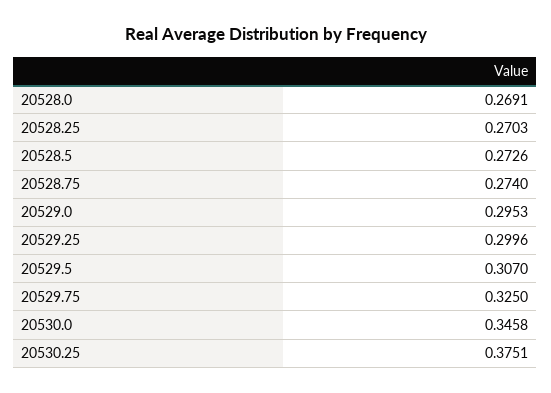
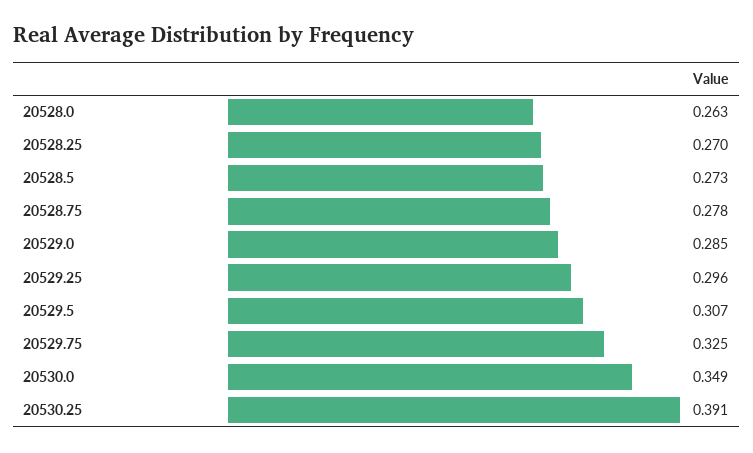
20528.0: 0.2691 -> 0.263
20528.75: 0.274 -> 0.278
20529.0: 0.2953 -> 0.285
20529.25: 0.2996 -> 0.296
20530.0: 0.3458 -> 0.349
20530.25: 0.3751 -> 0.391

